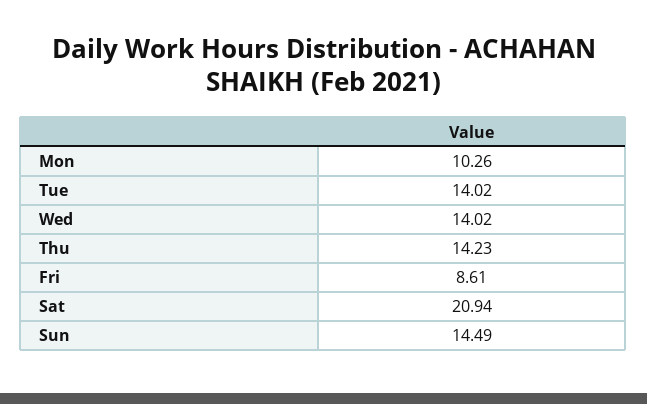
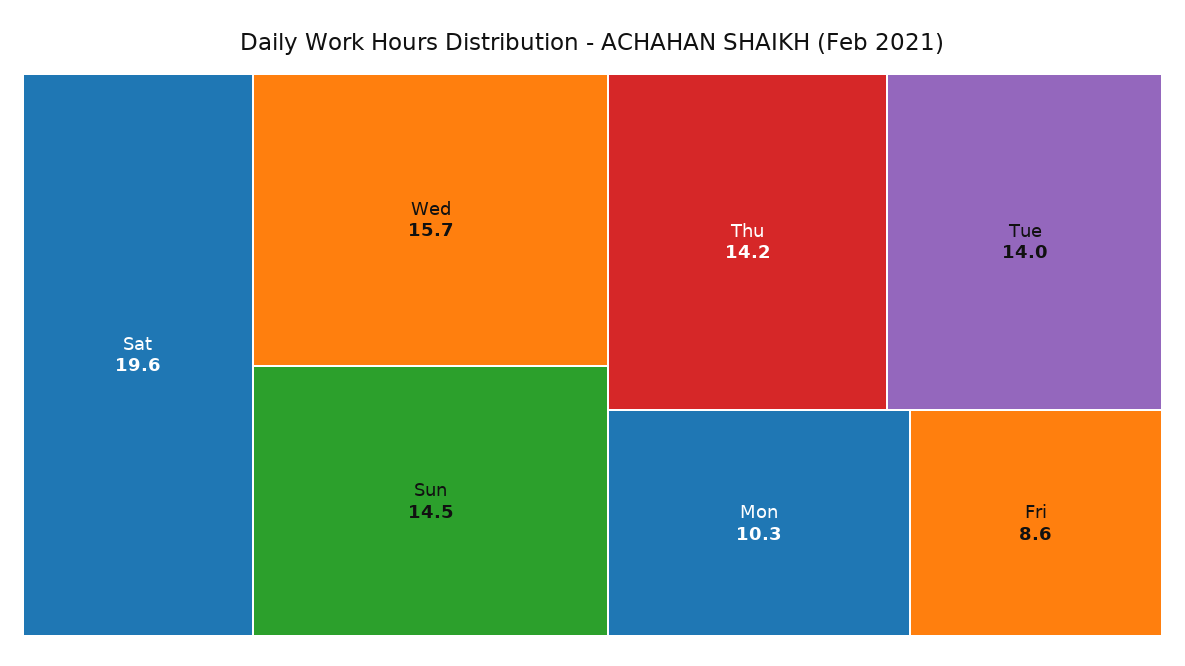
Wed: 14.02 -> 15.7
Sat: 20.94 -> 19.6

